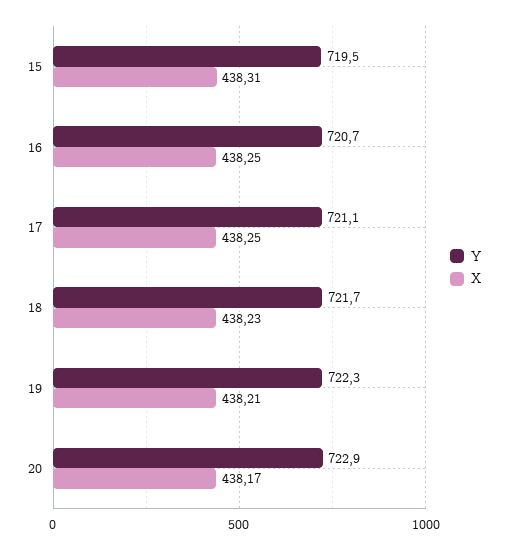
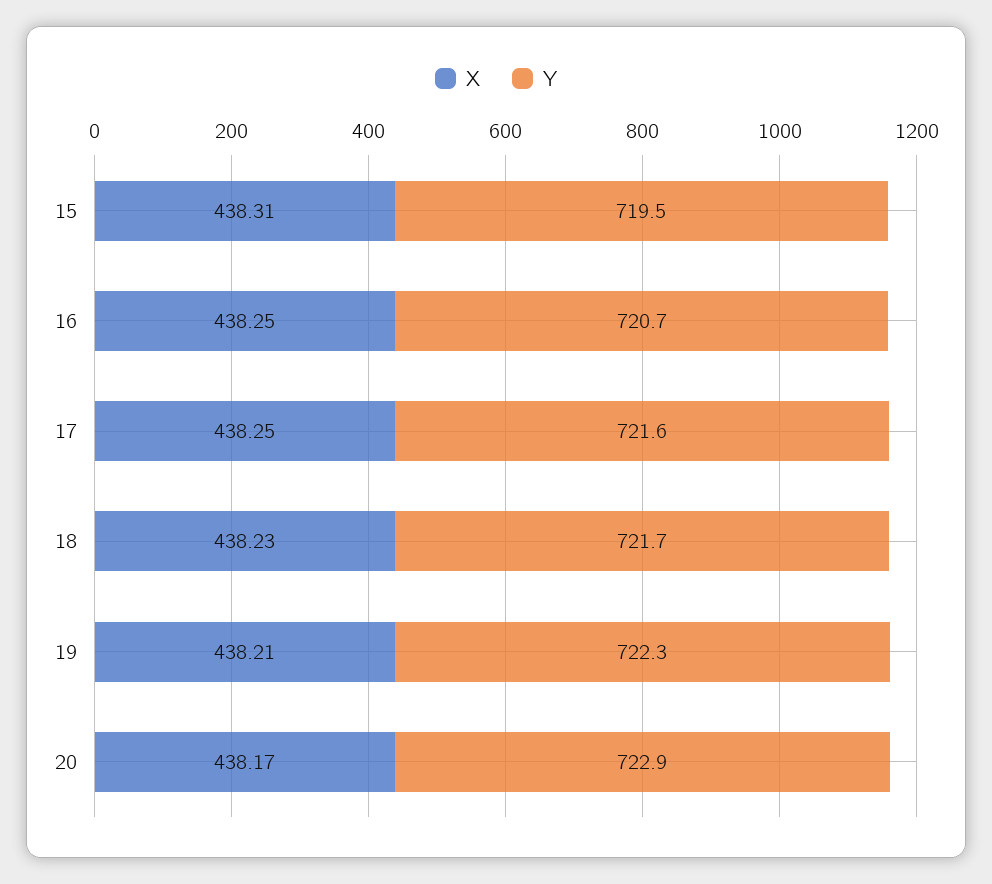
Y, 17: 721.1 -> 721.6

